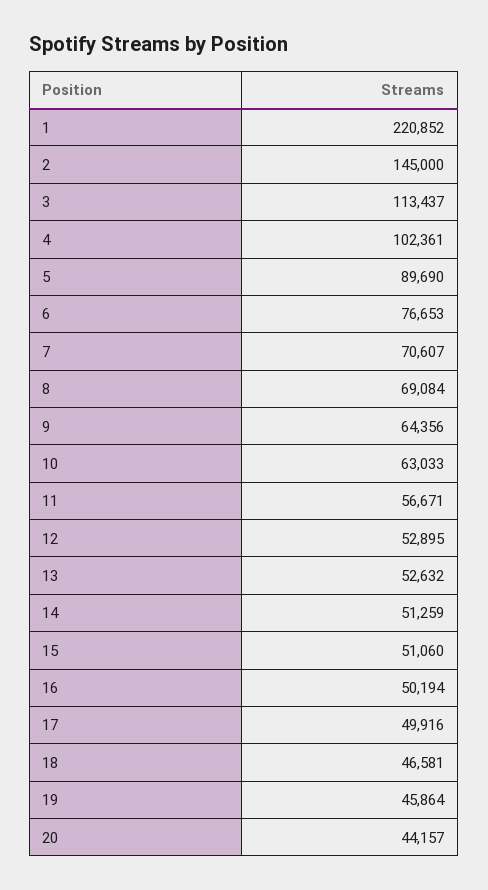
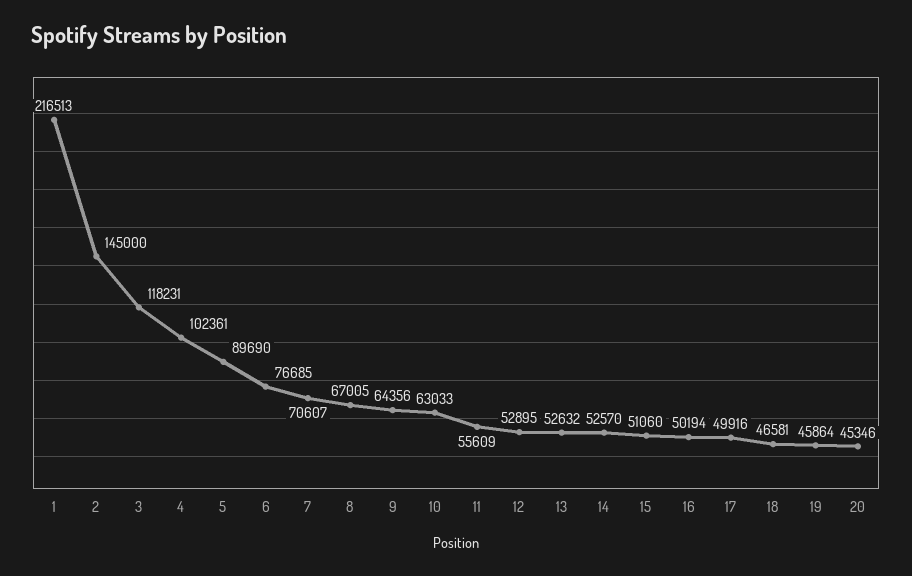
1: 220852 -> 216513
3: 113437 -> 118231
6: 76653 -> 76685
8: 69084 -> 67005
11: 56671 -> 55609
14: 51259 -> 52570
20: 44157 -> 45346

